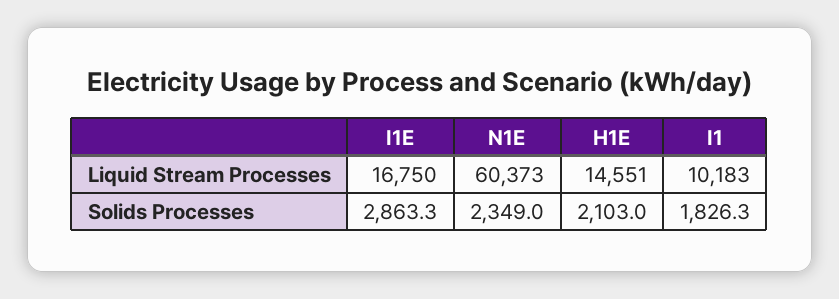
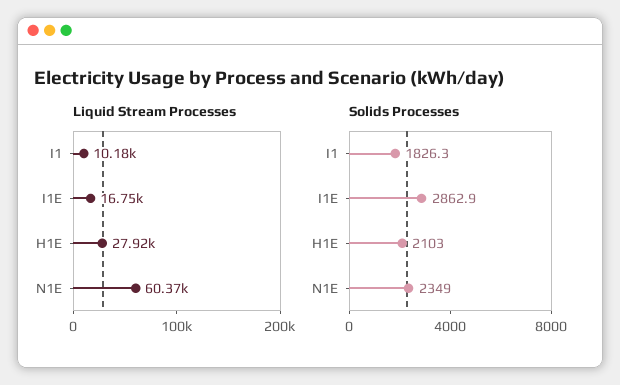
Liquid Stream Processes, H1E: 14551 -> 27920
Solids Processes, I1E: 2863.3 -> 2862.9

